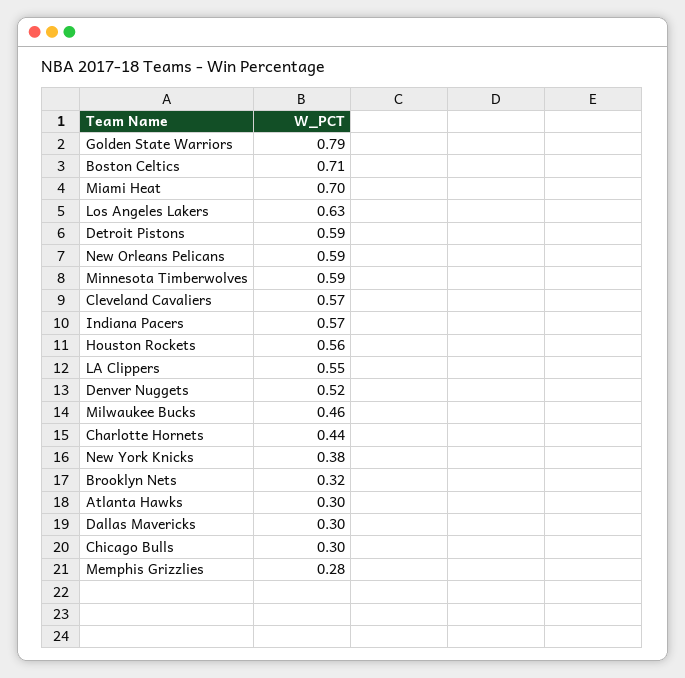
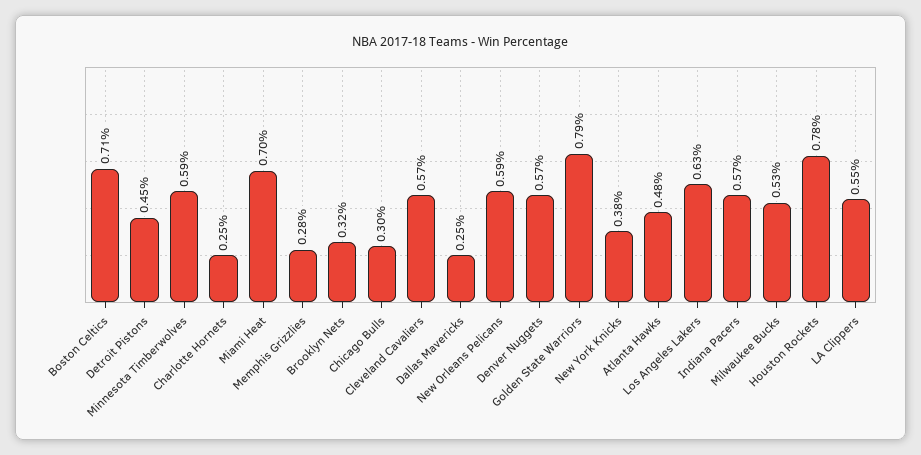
Detroit Pistons: 0.59 -> 0.45
Houston Rockets: 0.56 -> 0.78
Denver Nuggets: 0.52 -> 0.57
Milwaukee Bucks: 0.46 -> 0.53
Charlotte Hornets: 0.44 -> 0.25
Atlanta Hawks: 0.3 -> 0.48
Dallas Mavericks: 0.3 -> 0.25

